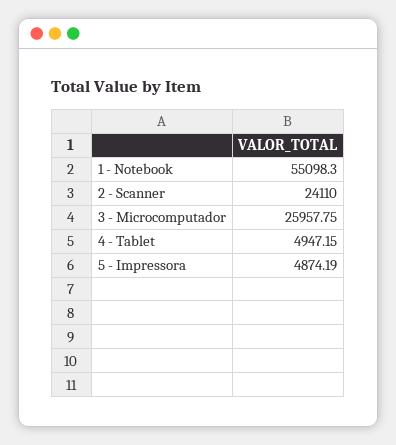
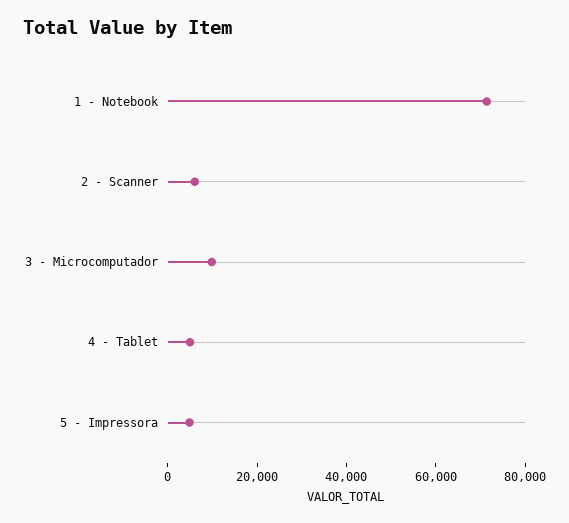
1 - Notebook: 55098.3 -> 70000
2 - Scanner: 24110 -> 5000
3 - Microcomputador: 25957.75 -> 10000

